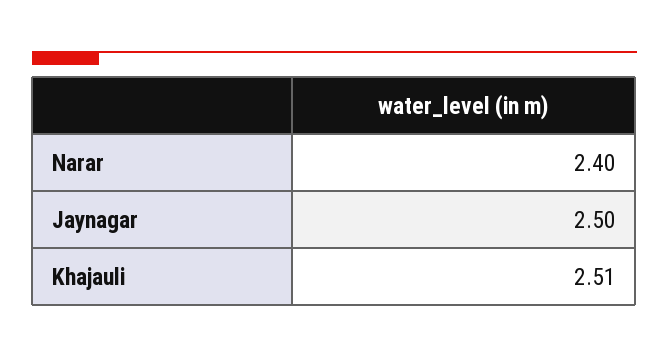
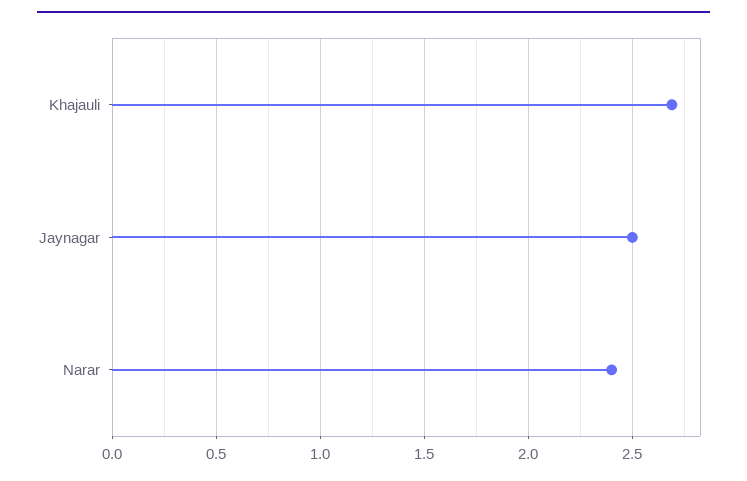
Khajauli: 2.51 -> 2.7

